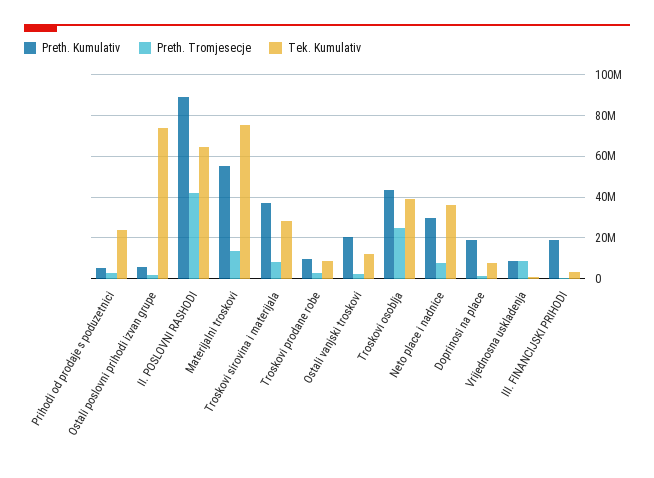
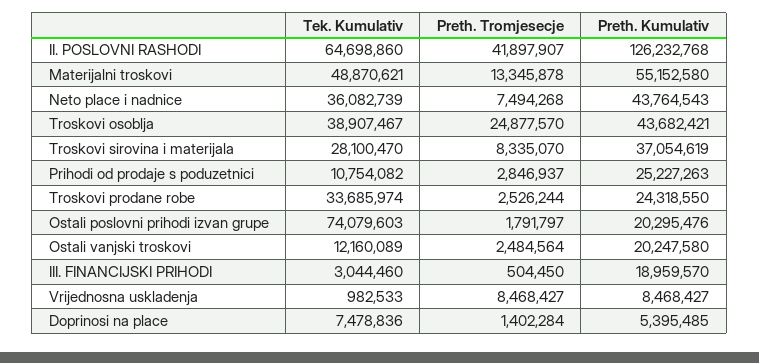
Preth. Kumulativ, Prihodi od prodaje s poduzetnici: 5000000 -> 25227263
Tek. Kumulativ, Prihodi od prodaje s poduzetnici: 25000000 -> 10754082
Preth. Kumulativ, Ostali poslovni prihodi izvan grupe: 5000000 -> 20295476
Preth. Kumulativ, II. POSLOVNI RASHODI: 90000000 -> 126232768
Tek. Kumulativ, Materijalni troskovi: 75000000 -> 48870621
Preth. Kumulativ, Troskovi prodane robe: 10000000 -> 24318550
Tek. Kumulativ, Troskovi prodane robe: 10000000 -> 33685974
Preth. Kumulativ, Neto place i nadnice: 30000000 -> 43764543
Preth. Kumulativ, Doprinosi na place: 20000000 -> 5395485

